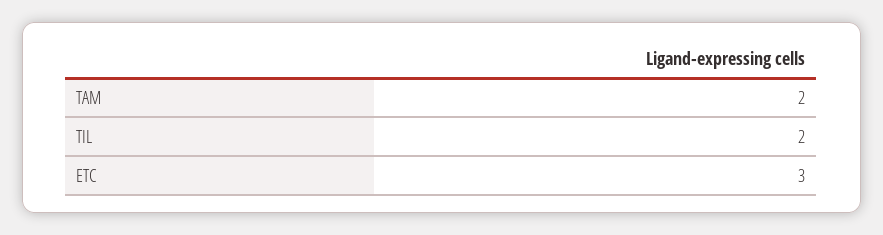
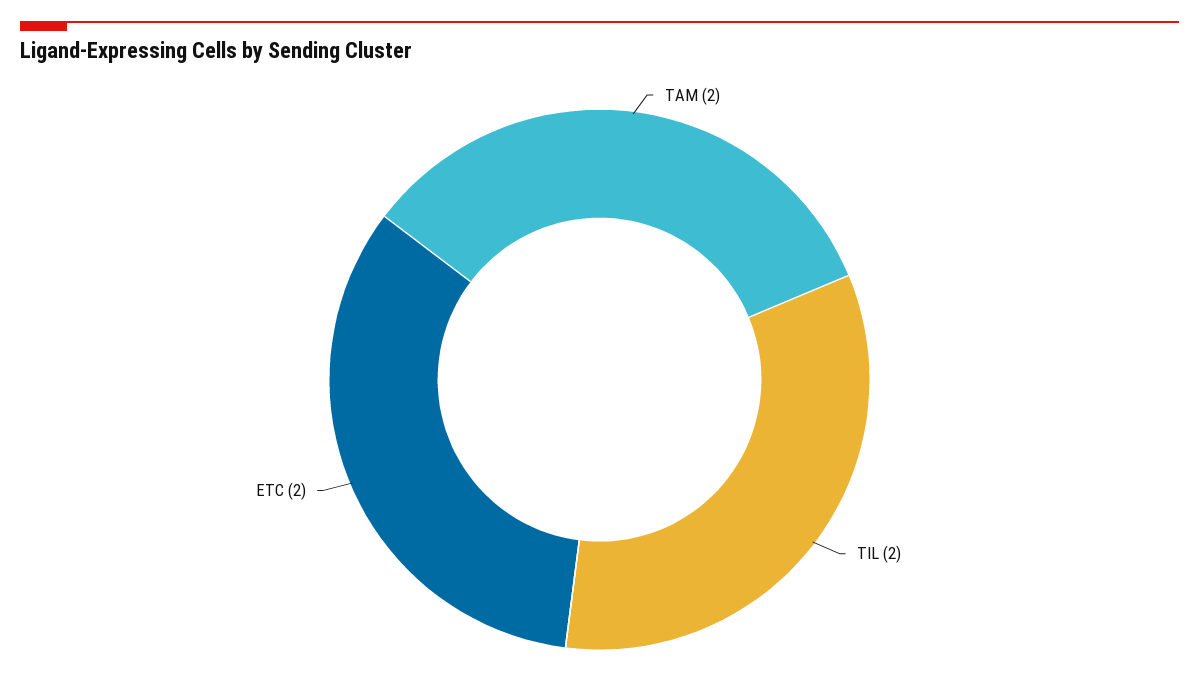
ETC: 3 -> 2

